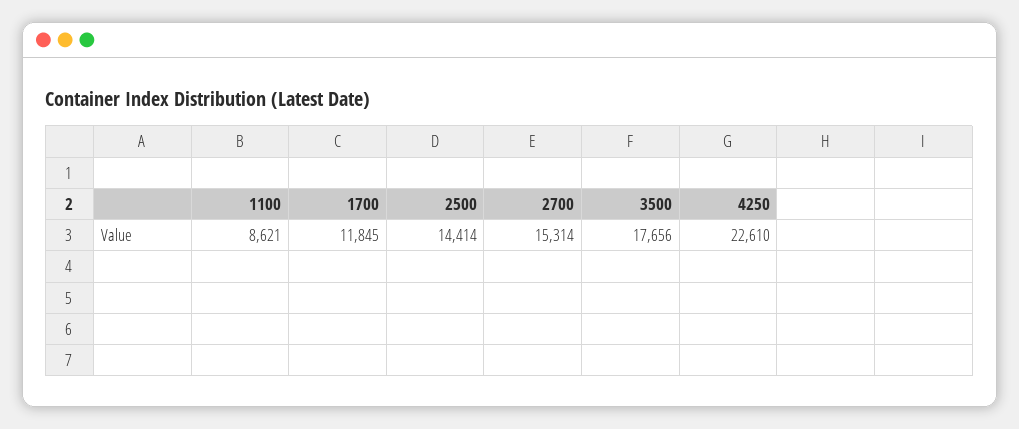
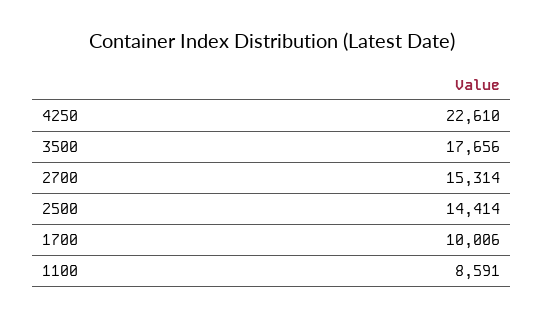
1100: 8621 -> 8591
1700: 11845 -> 10006

